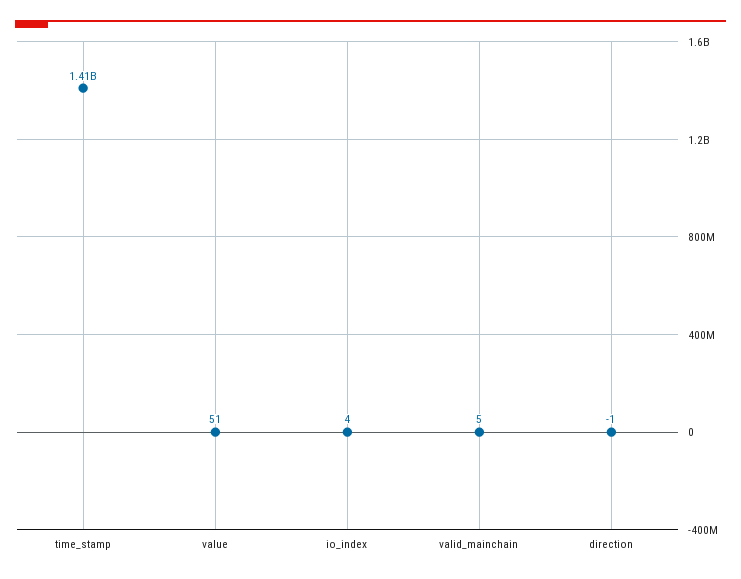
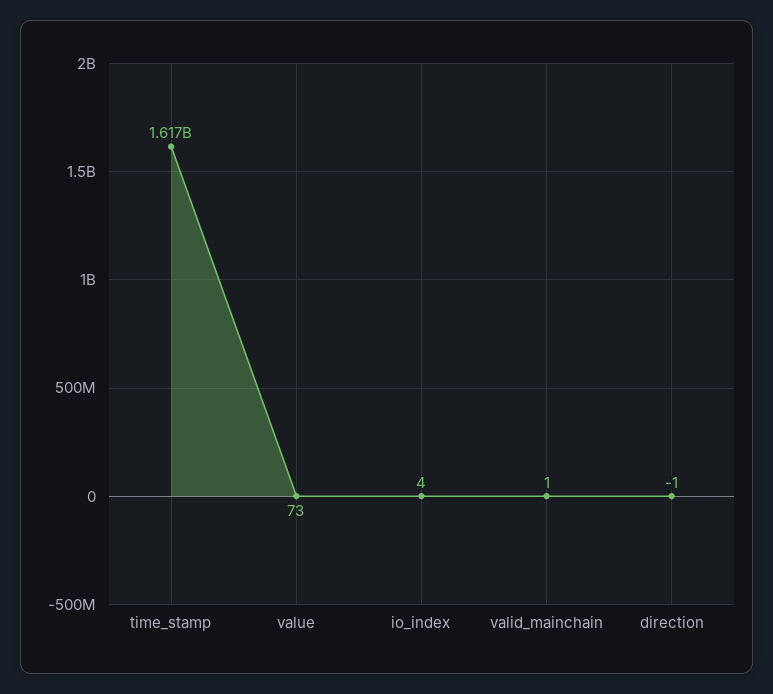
time_stamp: 1410000000 -> 1617000000
value: 51 -> 73
valid_mainchain: 5 -> 1

